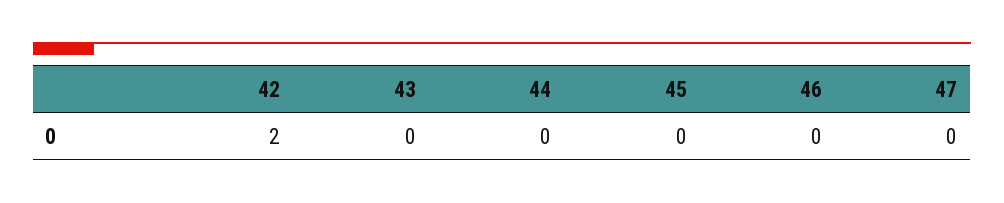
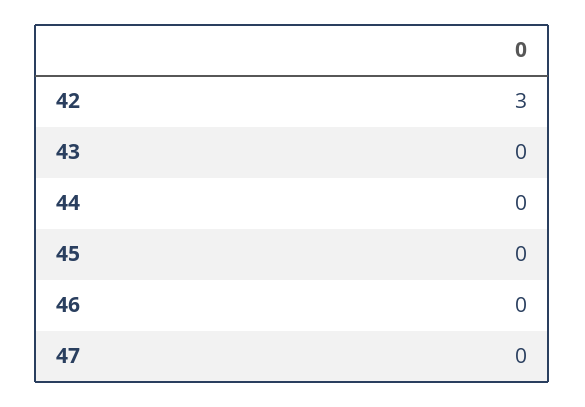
42: 2 -> 3

